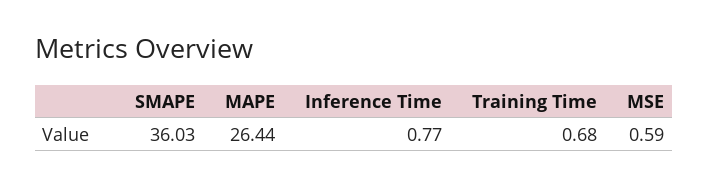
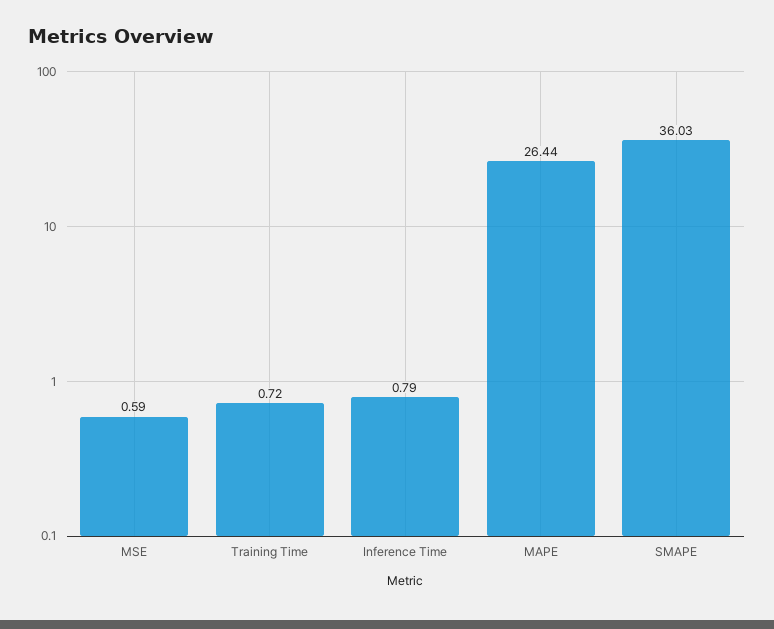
Inference Time: 0.77 -> 0.79
Training Time: 0.68 -> 0.72

